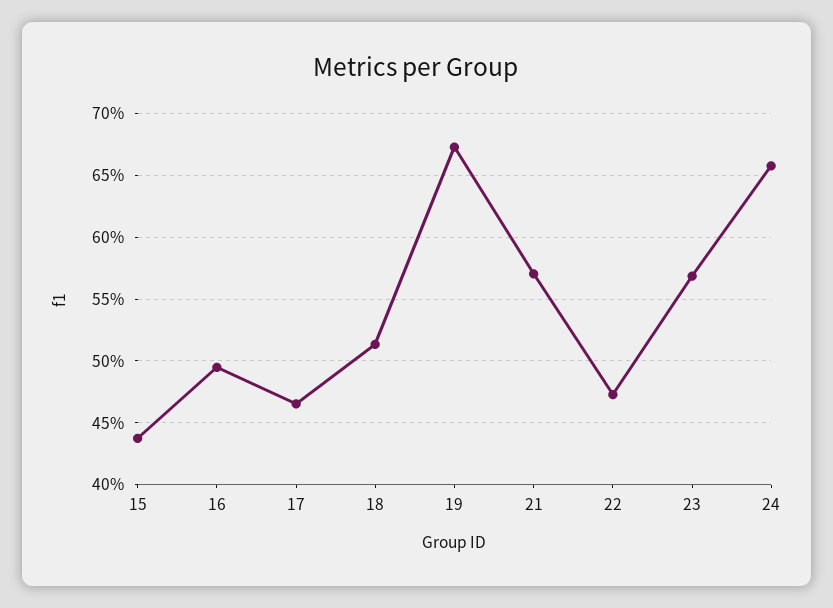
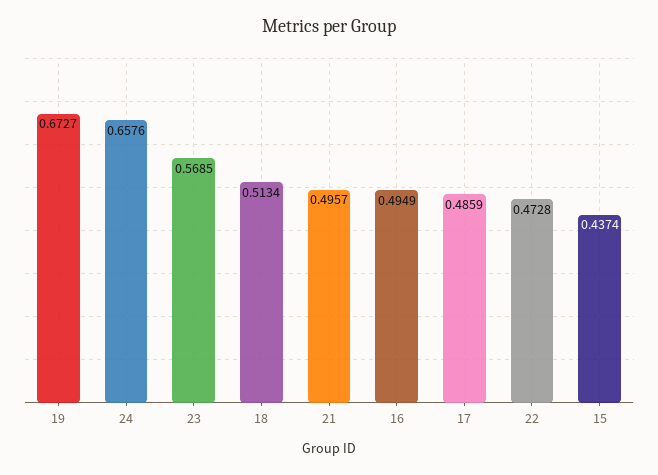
17: 0.465 -> 0.4859
21: 0.57 -> 0.4957

